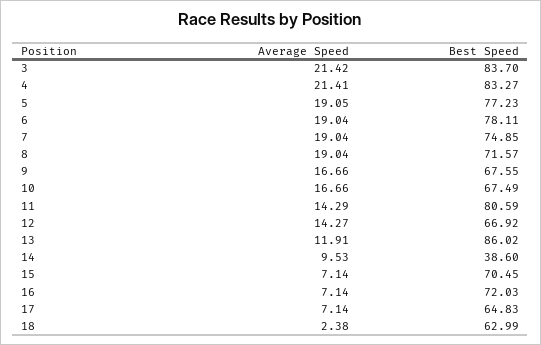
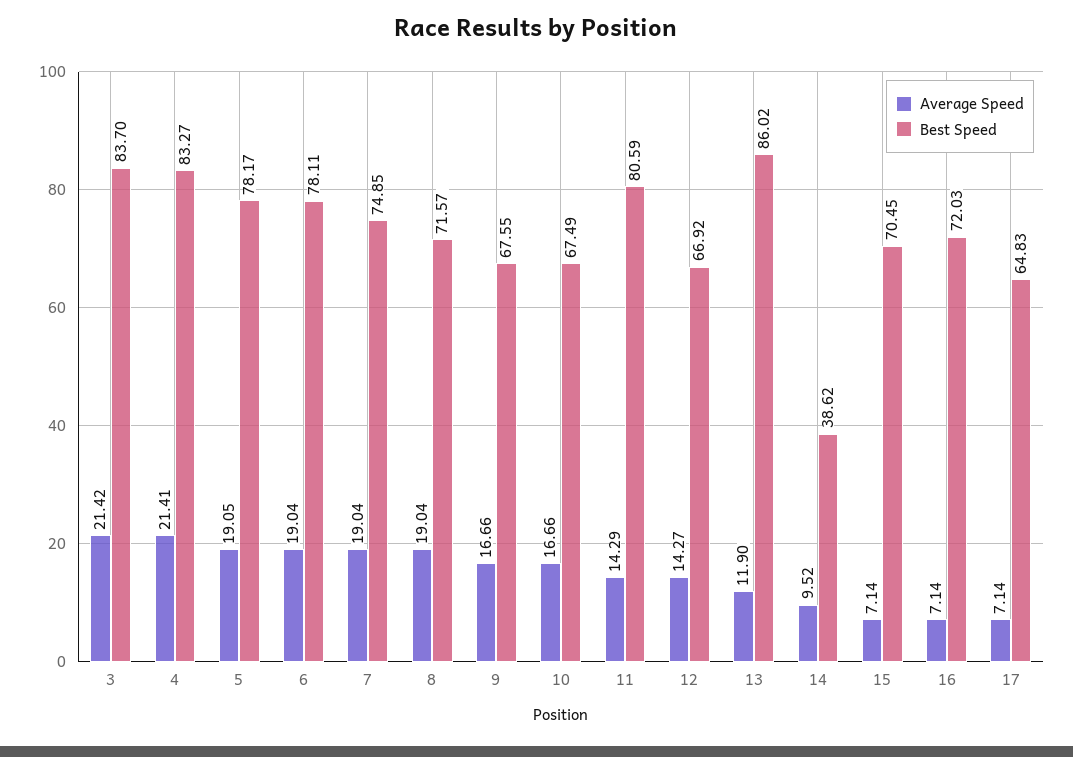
Best Speed, 5: 77.23 -> 78.17
Average Speed, 13: 11.91 -> 11.9
Average Speed, 14: 9.53 -> 9.52
Best Speed, 14: 38.6 -> 38.62
Average Speed, 18: 2.38 -> none
Best Speed, 18: 62.99 -> none

